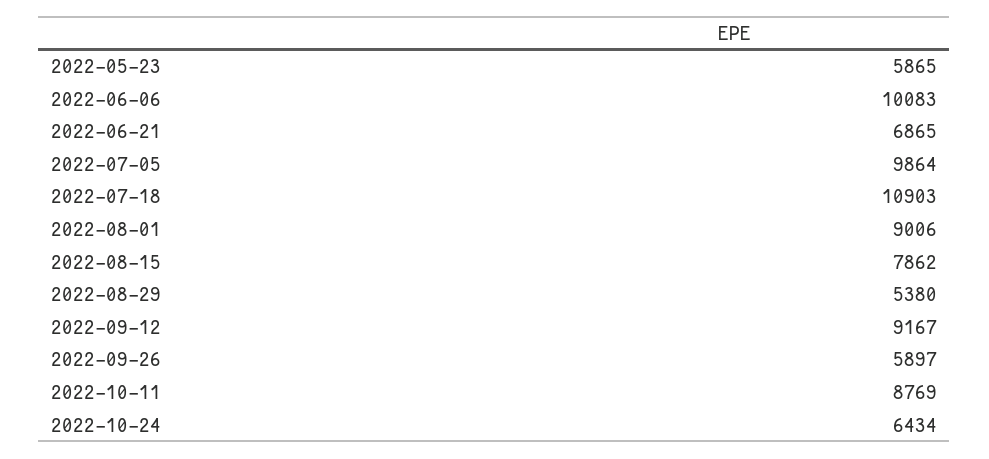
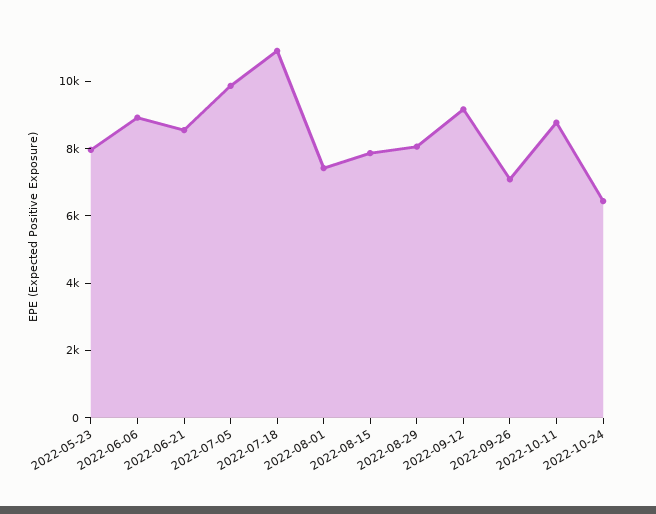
2022-05-23: 5865 -> 8000
2022-06-06: 10083 -> 9000
2022-06-21: 6865 -> 8500
2022-08-01: 9006 -> 7500
2022-08-29: 5380 -> 8000
2022-09-26: 5897 -> 7000

